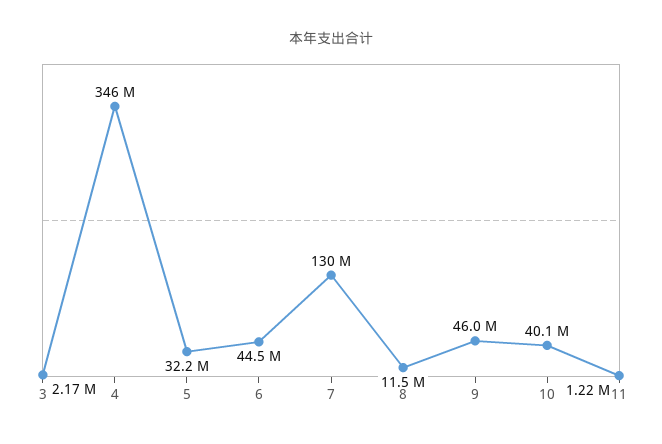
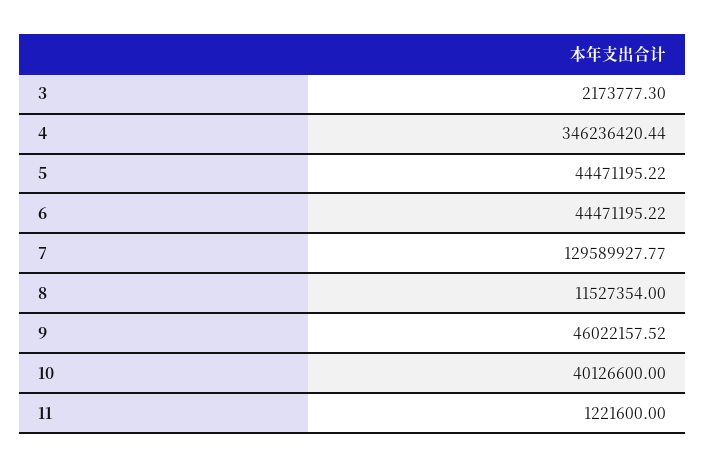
5: 32200000 -> 44471195.22

